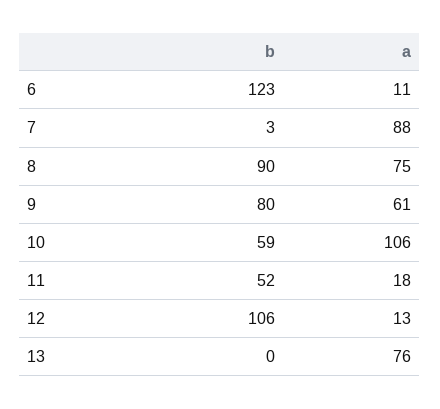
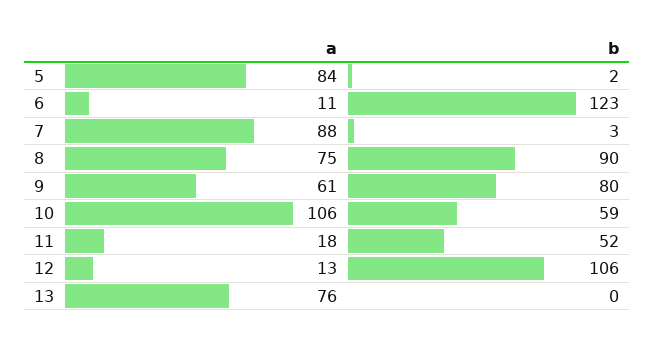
a, 5: none -> 84
b, 5: none -> 2

